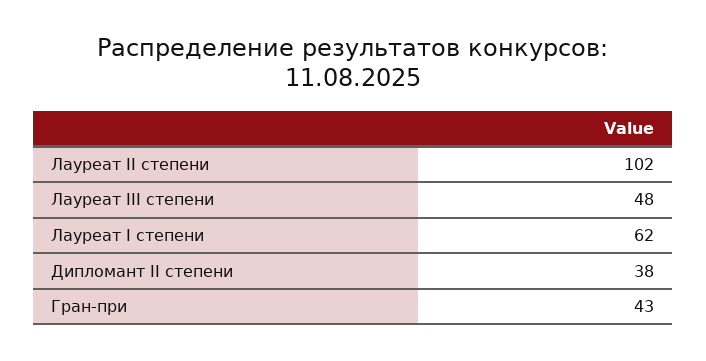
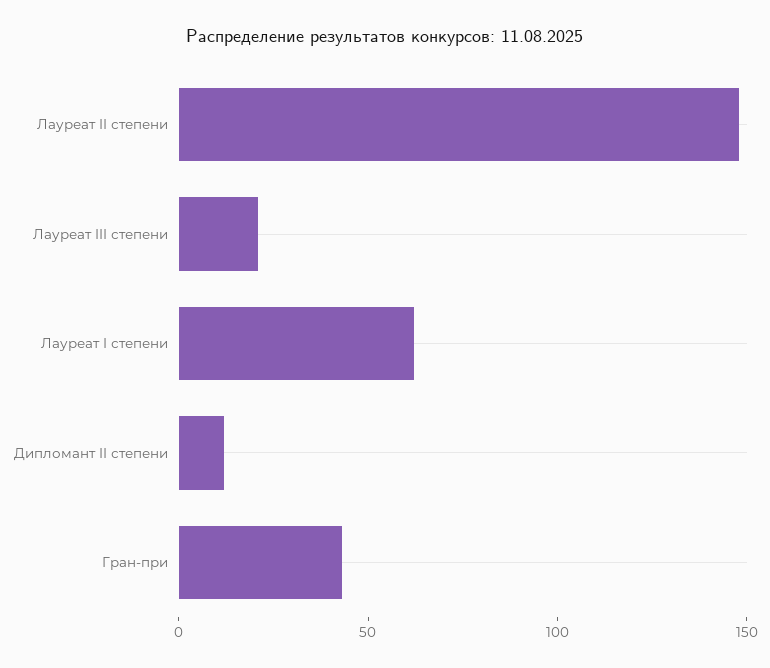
Лауреат II степени: 102 -> 150
Лауреат III степени: 48 -> 20
Дипломант II степени: 38 -> 10

